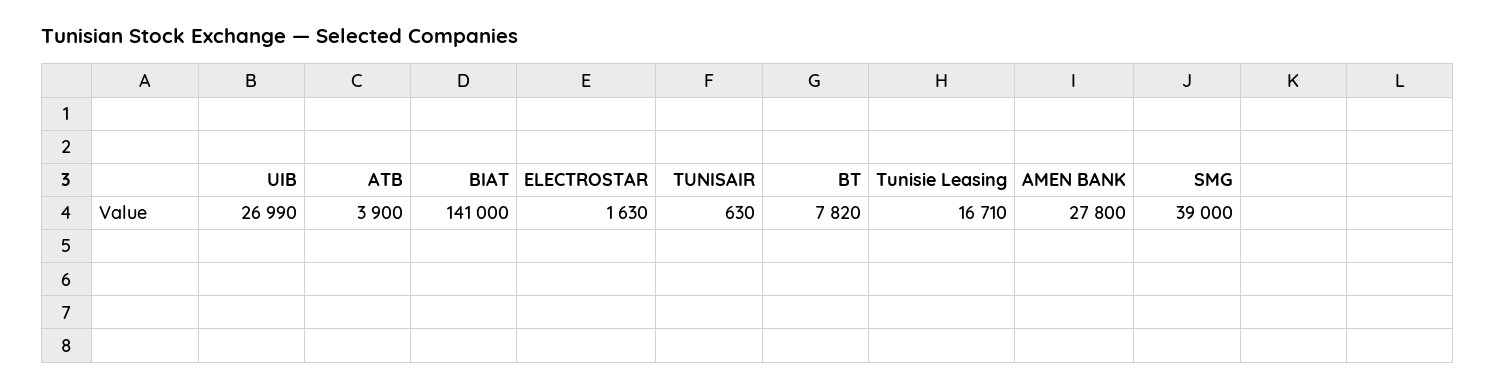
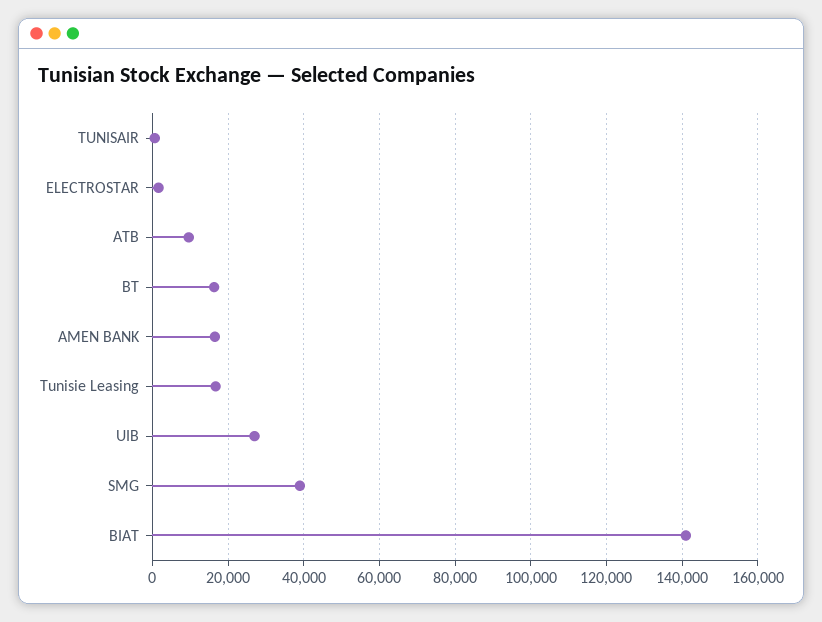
ATB: 3900 -> 10000
BT: 7820 -> 16000
AMEN BANK: 27800 -> 16000

